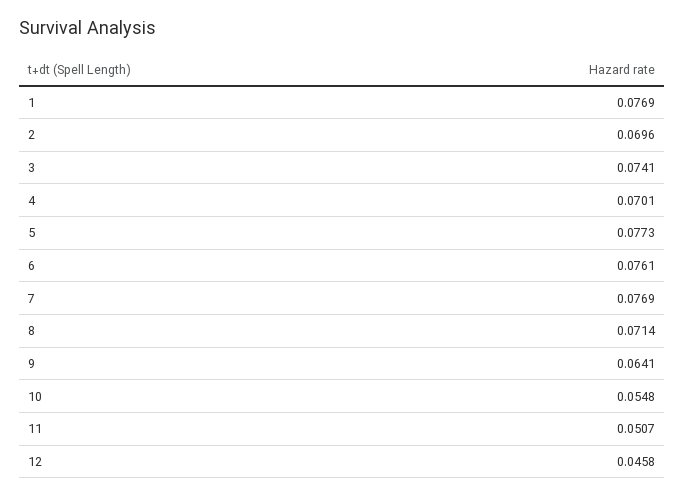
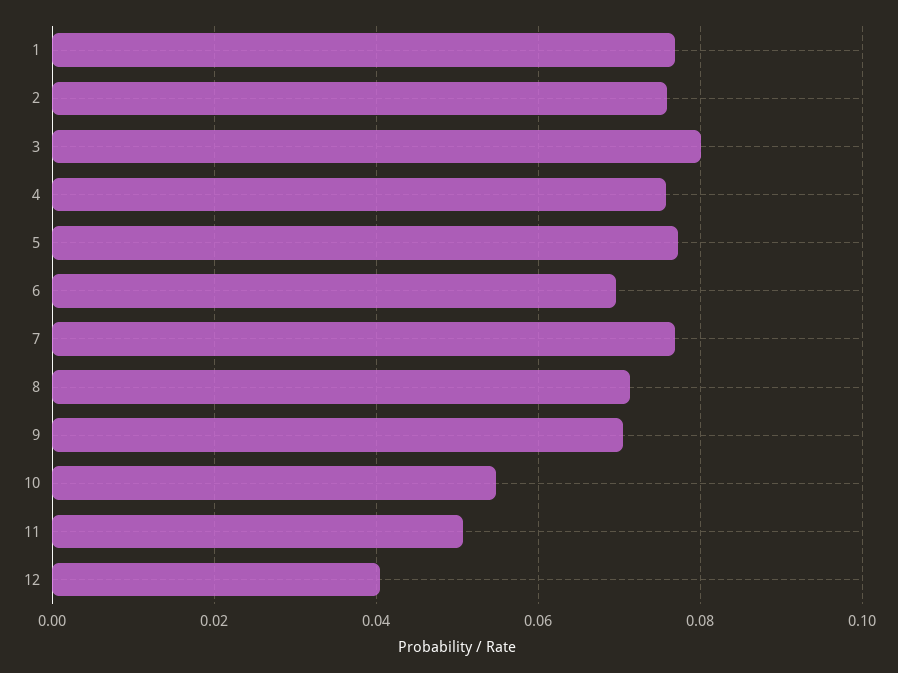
2: 0.0696 -> 0.076
3: 0.0741 -> 0.08
4: 0.0701 -> 0.076
6: 0.0761 -> 0.07
9: 0.0641 -> 0.07
12: 0.0458 -> 0.04

